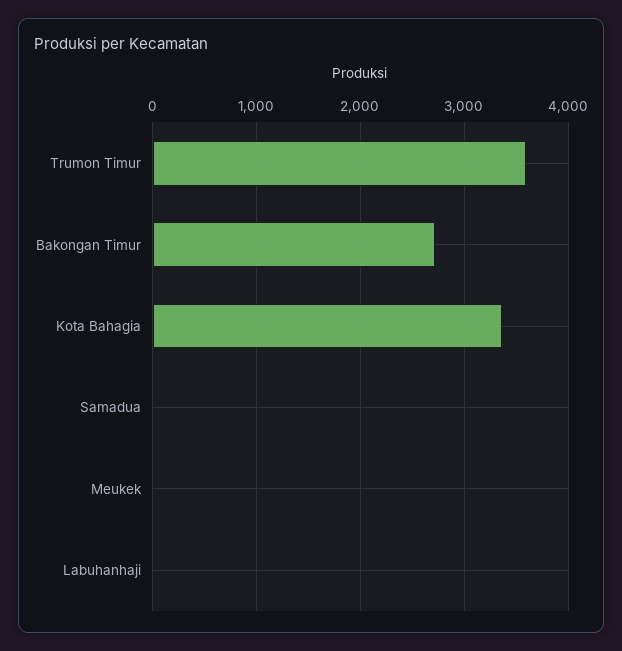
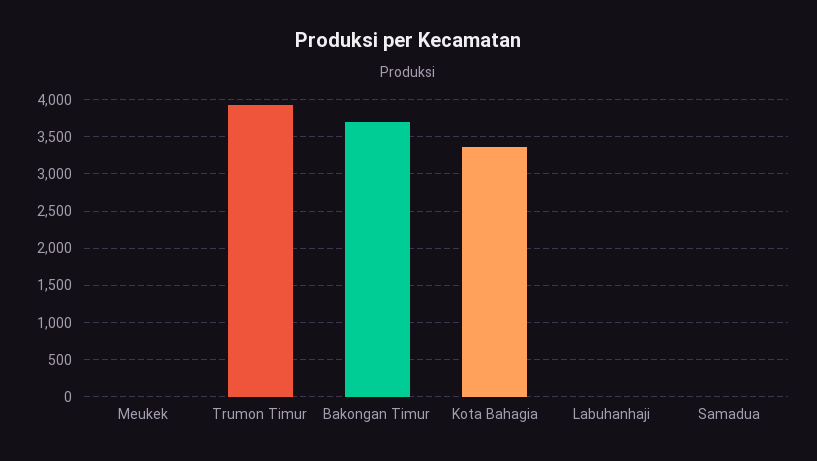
Trumon Timur: 3600 -> 3900
Bakongan Timur: 2700 -> 3700

